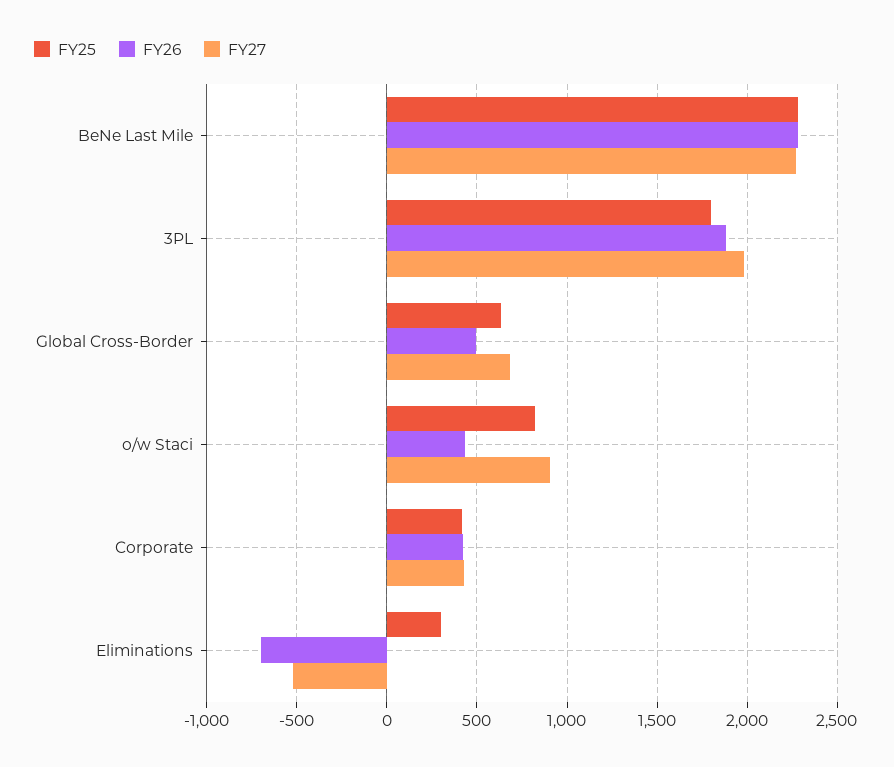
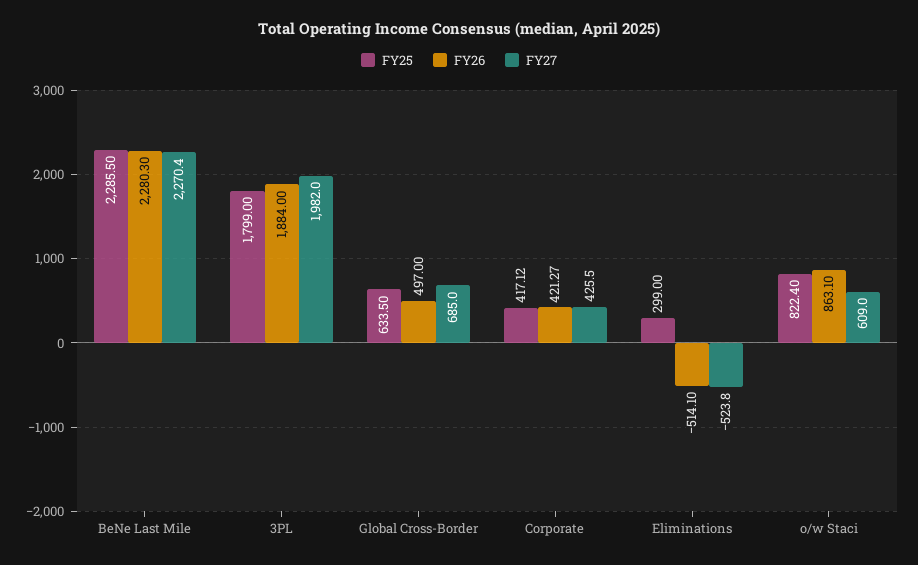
FY26, o/w Staci: 450 -> 863.1
FY27, o/w Staci: 900 -> 609
FY26, Eliminations: -700 -> -514.1

